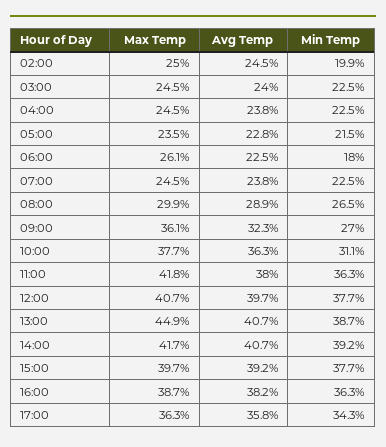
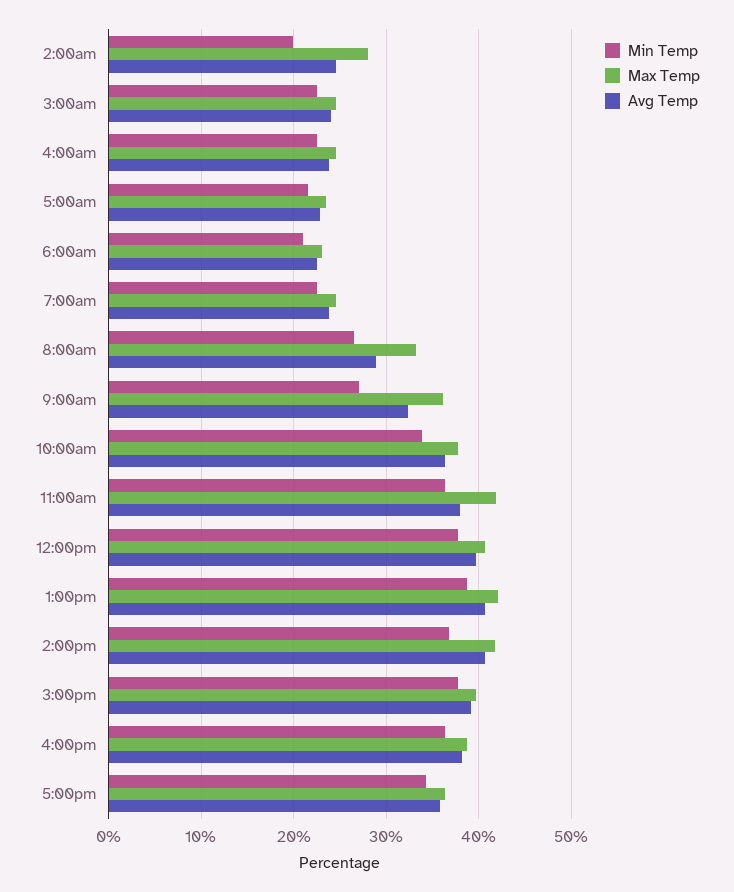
Max Temp, 02:00: 25 -> 28
Max Temp, 06:00: 26.1 -> 23
Min Temp, 06:00: 18 -> 21
Max Temp, 08:00: 29.9 -> 33
Min Temp, 10:00: 31.1 -> 34
Max Temp, 13:00: 44.9 -> 42
Min Temp, 14:00: 39.2 -> 37

